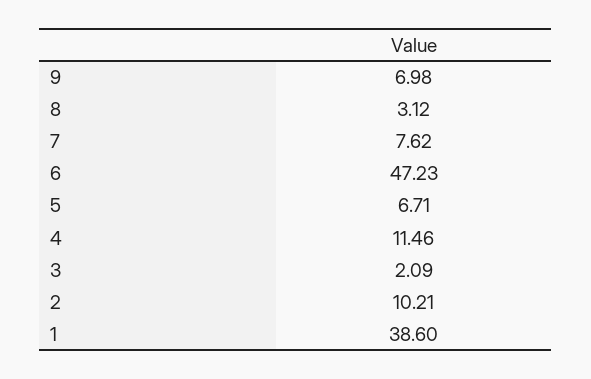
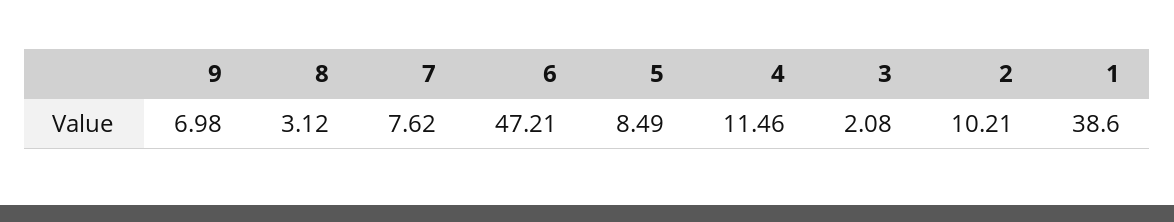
6: 47.23 -> 47.21
5: 6.71 -> 8.49
3: 2.09 -> 2.08

